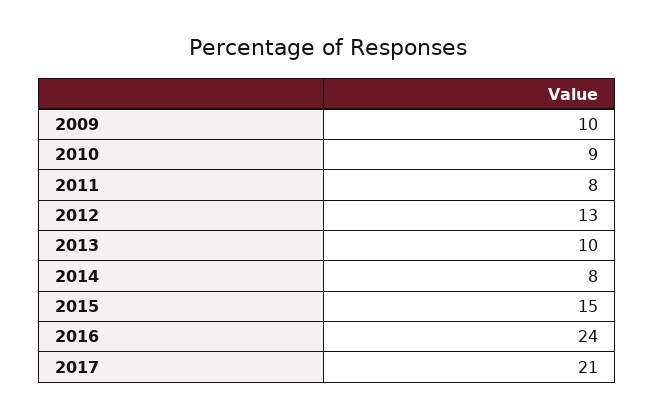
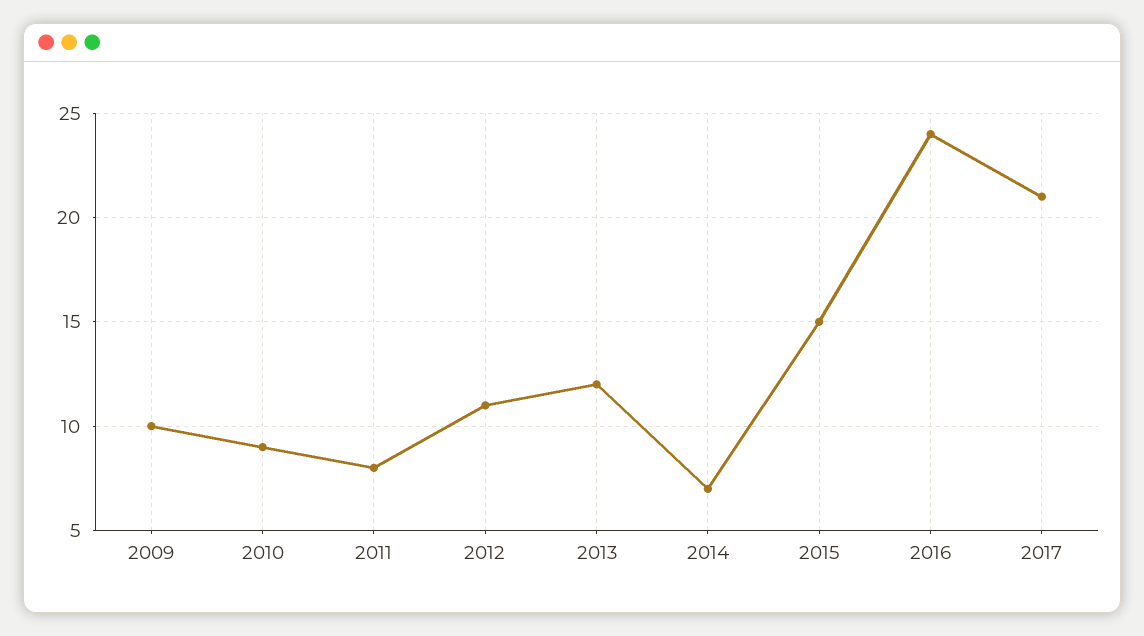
2012: 13 -> 11
2013: 10 -> 12
2014: 8 -> 7

